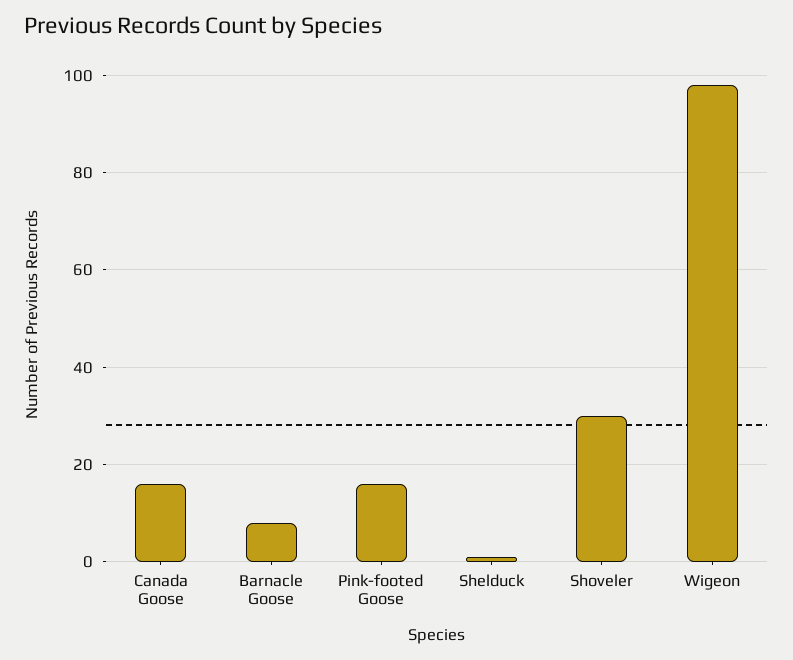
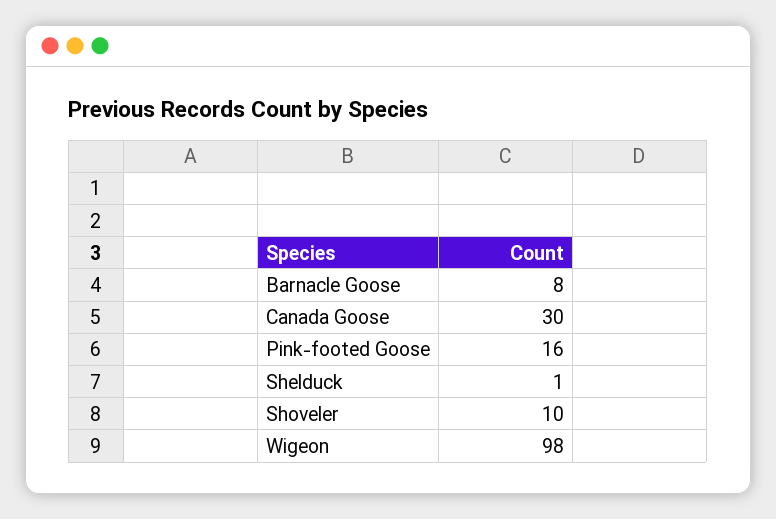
Canada Goose: 15 -> 30
Shoveler: 30 -> 10

